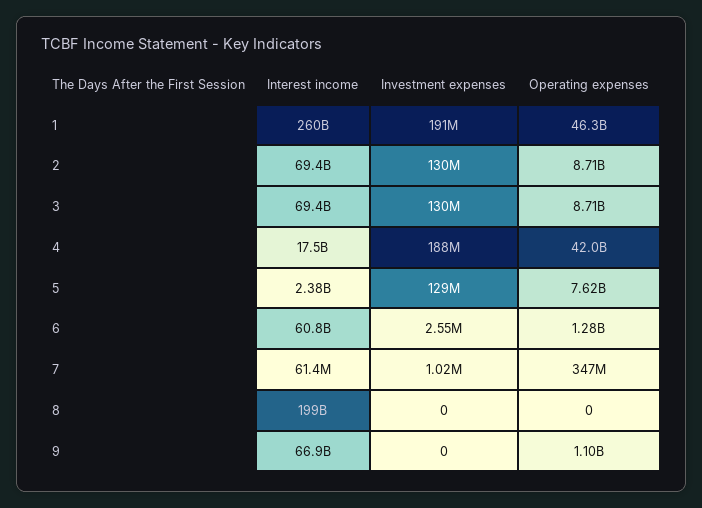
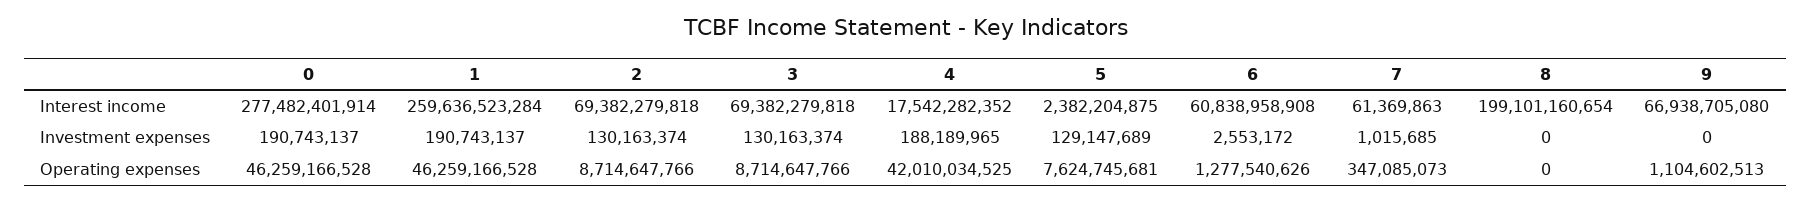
Interest income, 0: none -> 277482401914
Investment expenses, 0: none -> 190743137
Operating expenses, 0: none -> 46259166528

